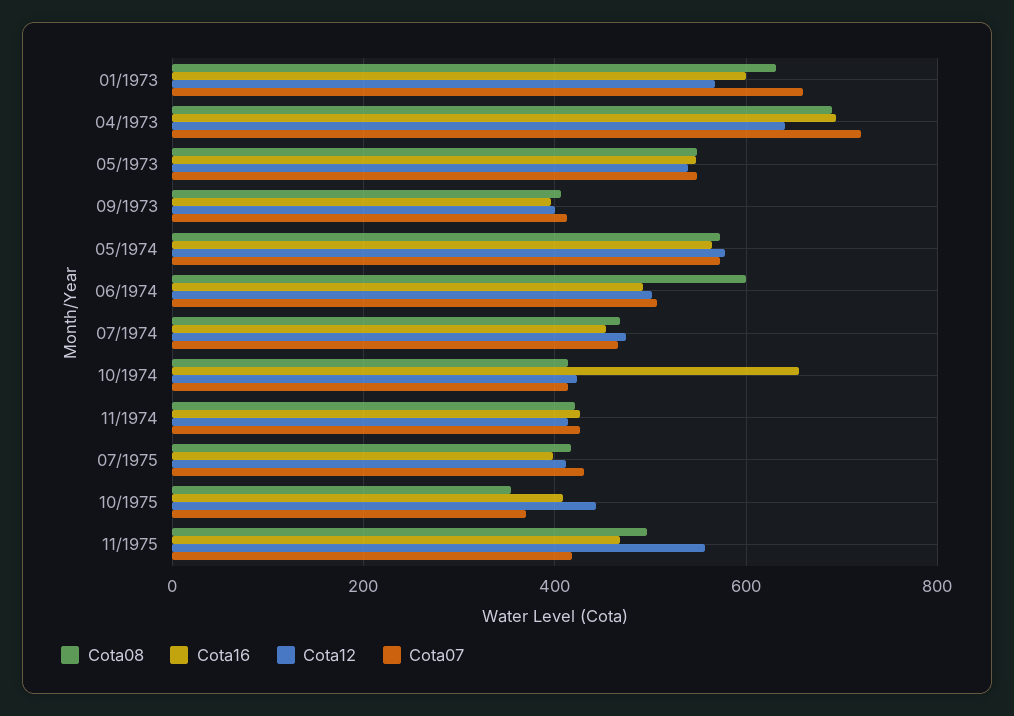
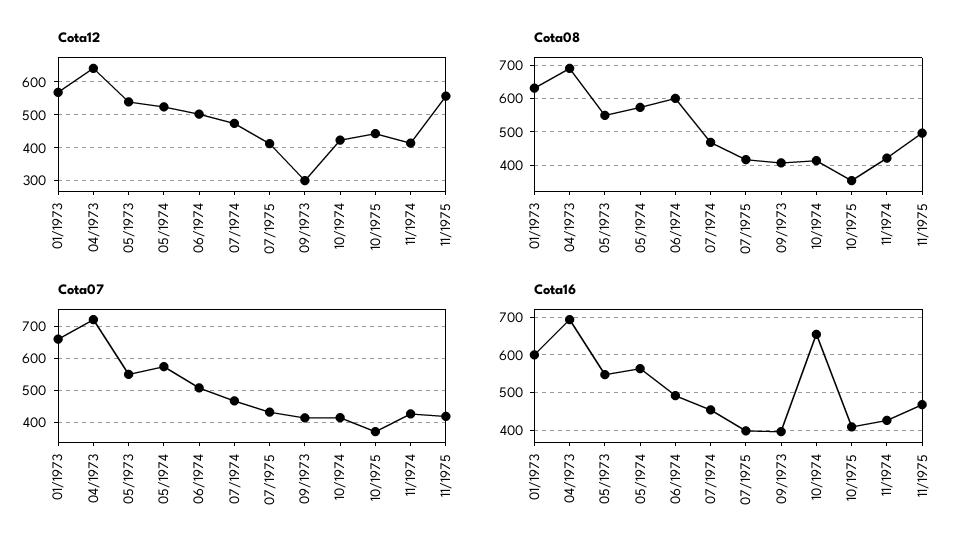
Cota12, 09/1973: 400 -> 300
Cota12, 05/1974: 580 -> 520

